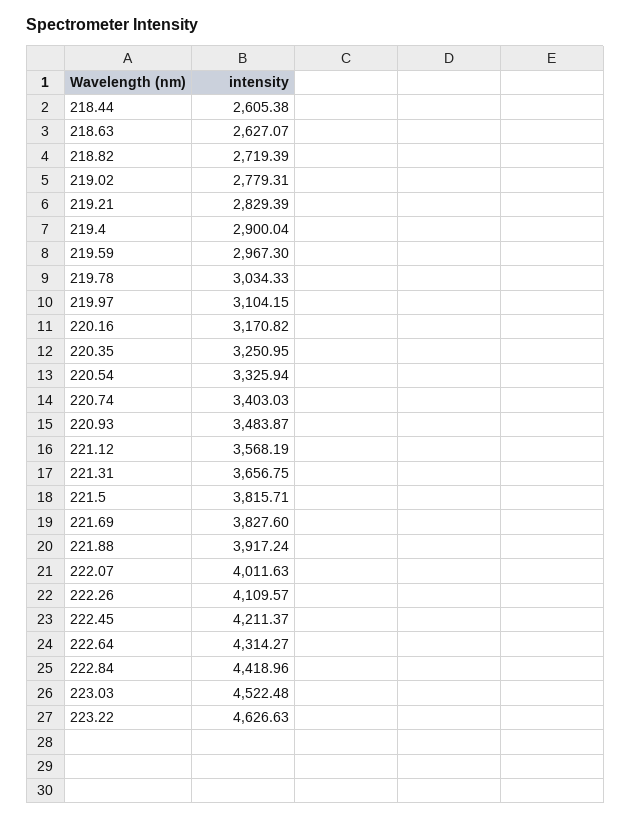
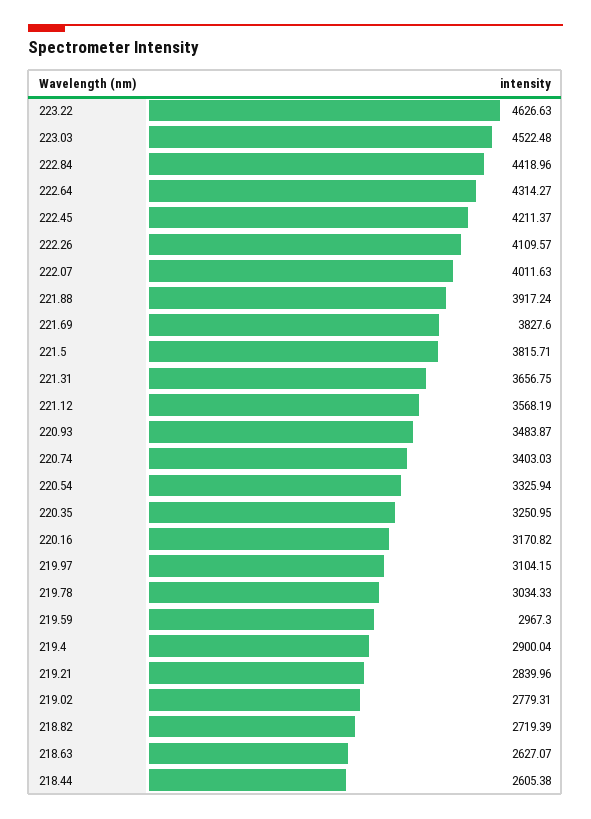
219.21: 2829.39 -> 2839.96

